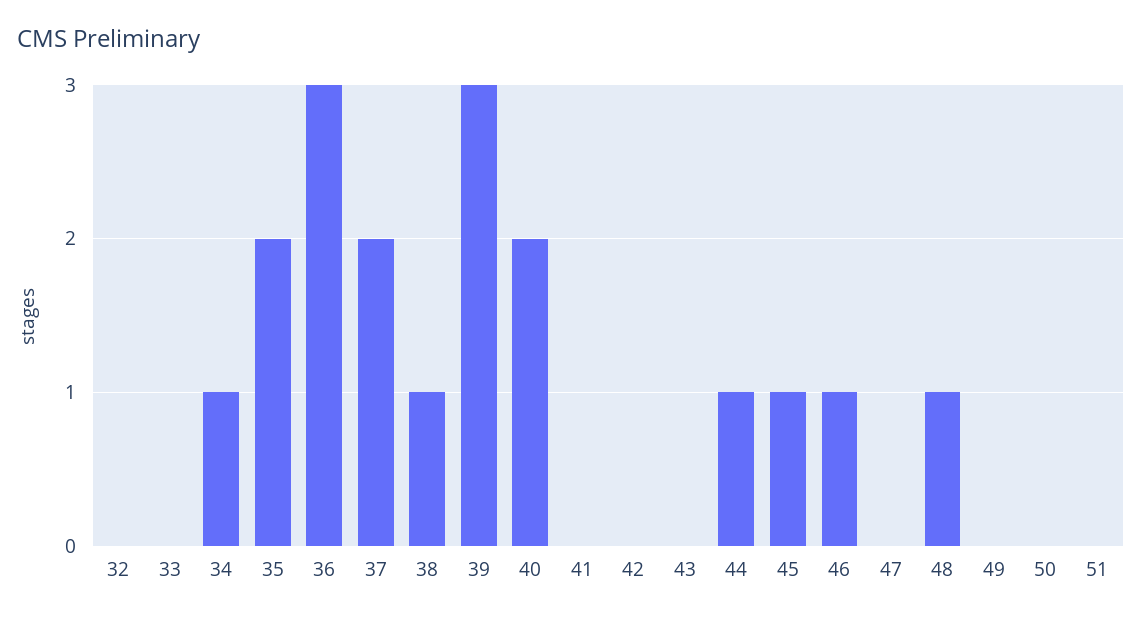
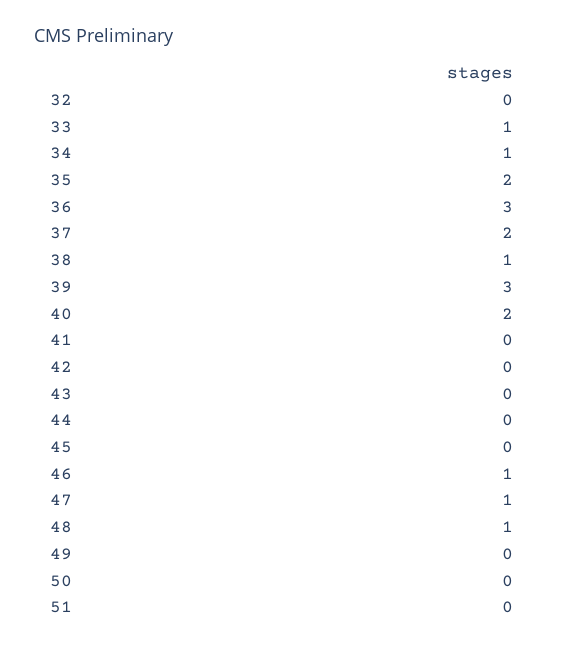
33: 0 -> 1
44: 1 -> 0
45: 1 -> 0
47: 0 -> 1

